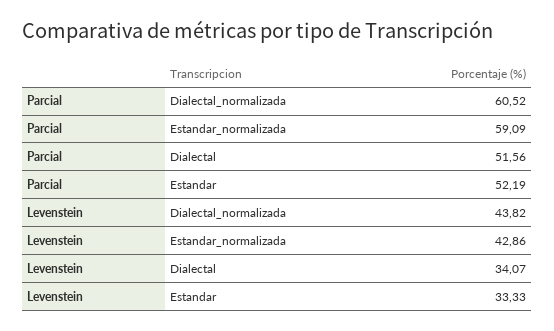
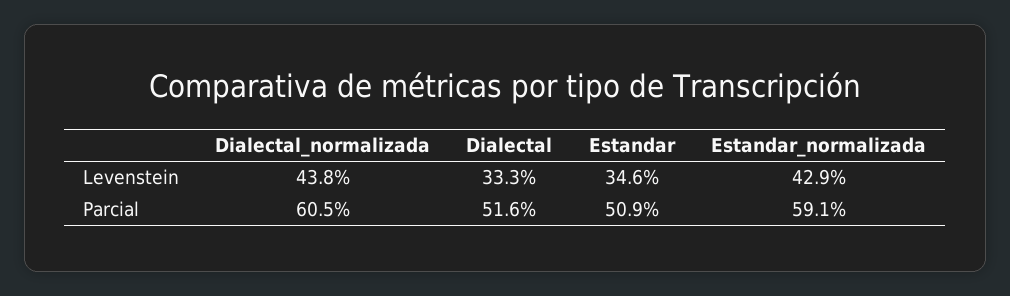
Parcial, Estandar: 52.19 -> 50.9
Levenstein, Dialectal: 34.07 -> 33.3
Levenstein, Estandar: 33.33 -> 34.6

